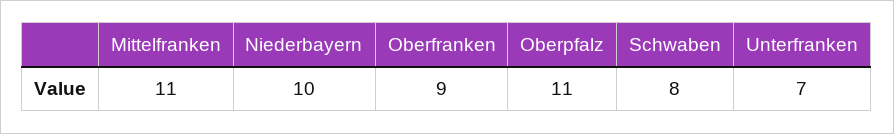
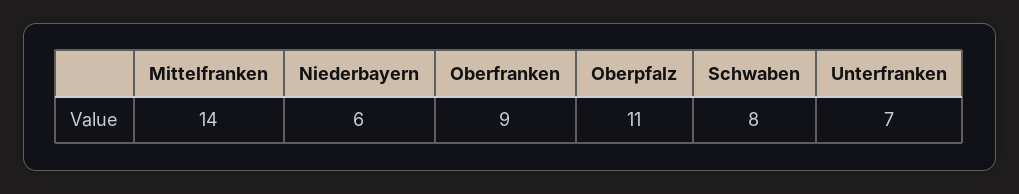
Mittelfranken: 11 -> 14
Niederbayern: 10 -> 6

